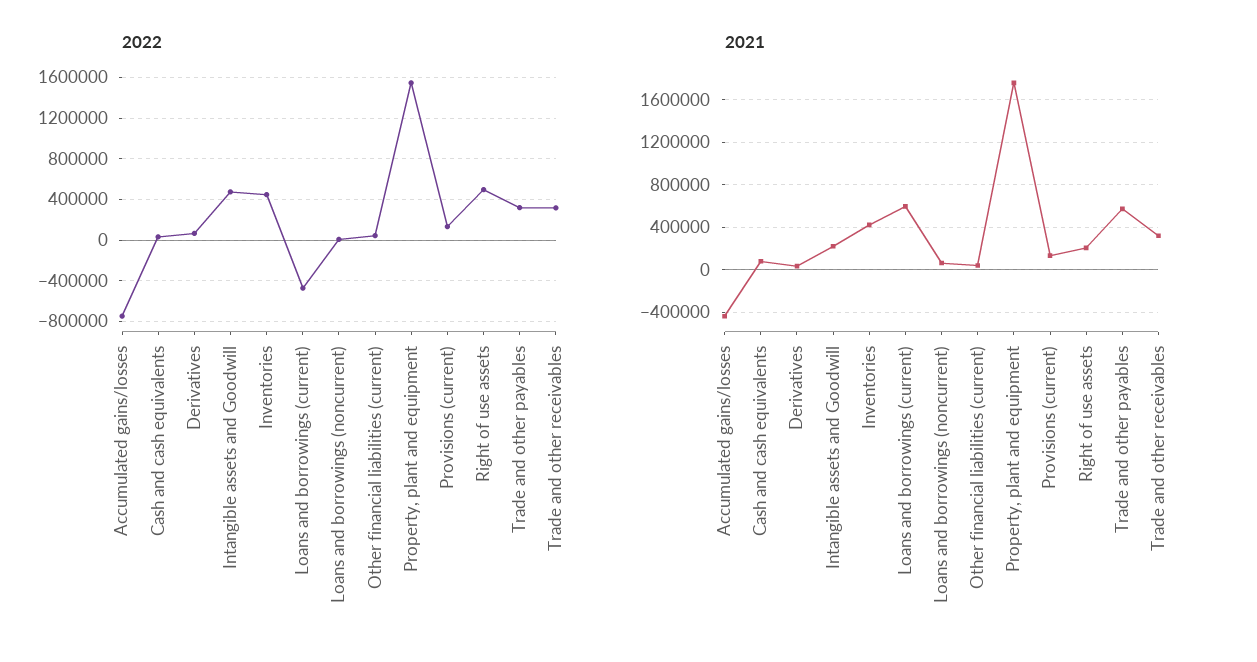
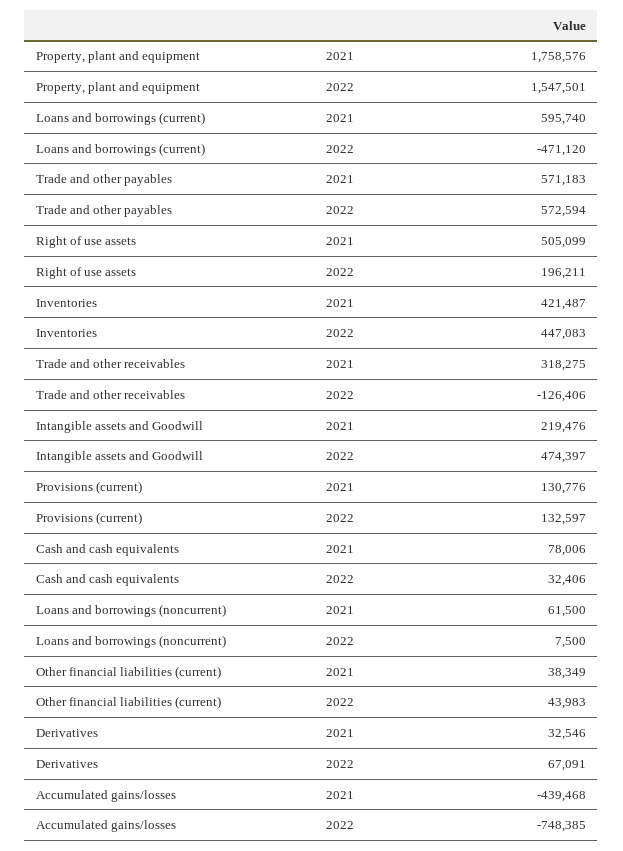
2022, Right of use assets: 500000 -> 196211
2022, Trade and other payables: 300000 -> 572594
2022, Trade and other receivables: 300000 -> -126406
2021, Right of use assets: 200000 -> 505099

